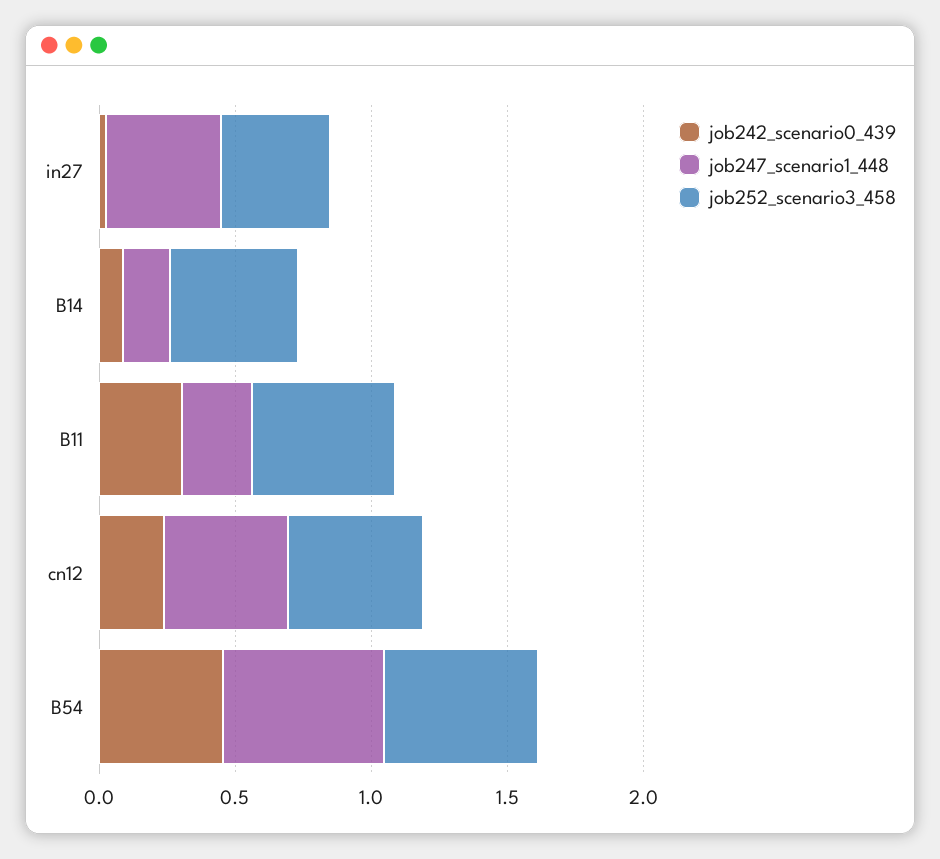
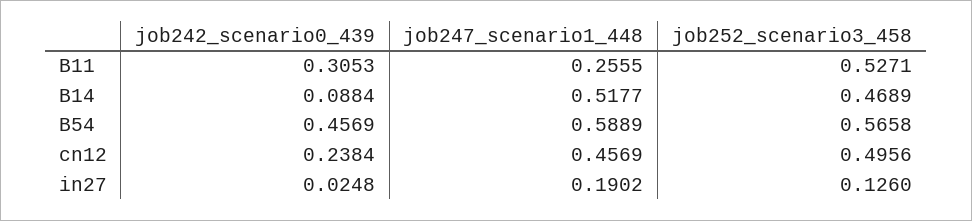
job247_scenario1_448, in27: 0.4 -> 0.1902
job252_scenario3_458, in27: 0.4 -> 0.126
job247_scenario1_448, B14: 0.2 -> 0.5177

